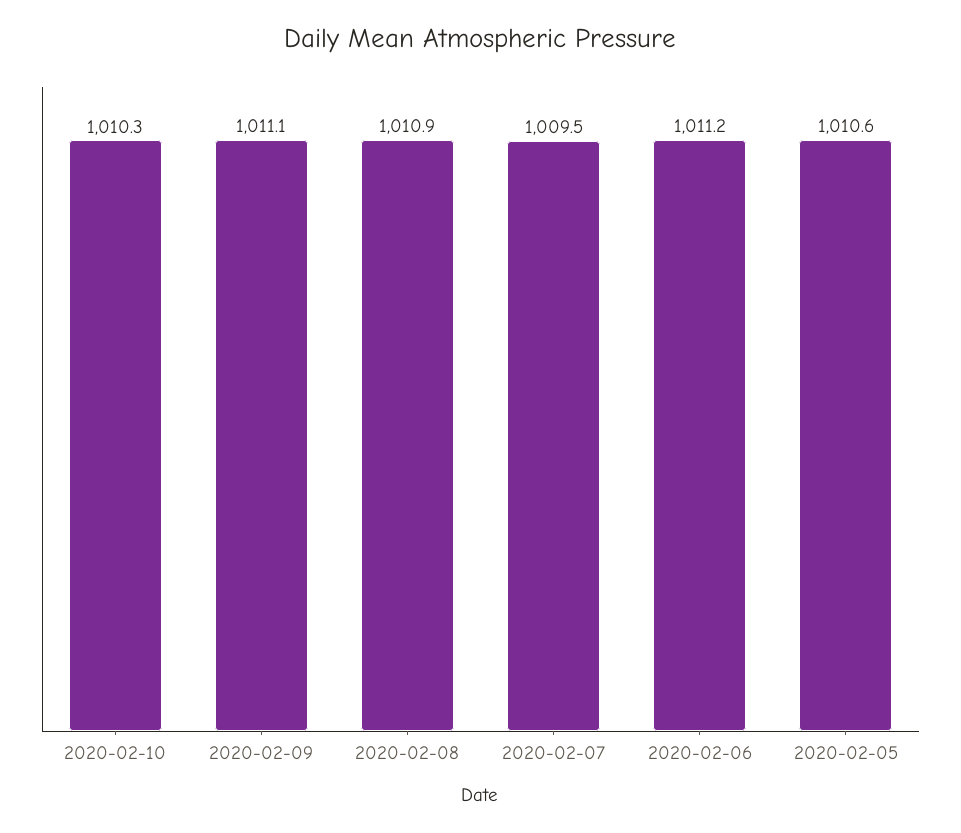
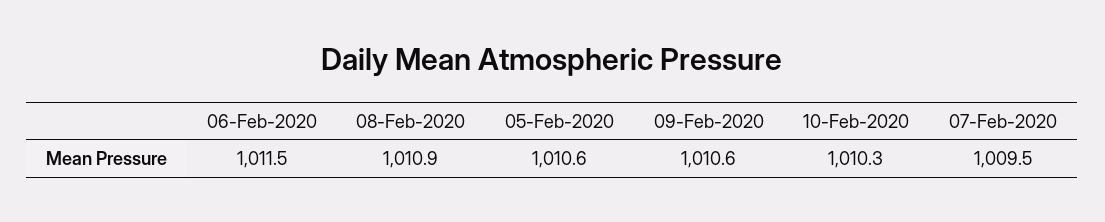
2020-02-09: 1011.1 -> 1010.6
2020-02-06: 1011.2 -> 1011.5

